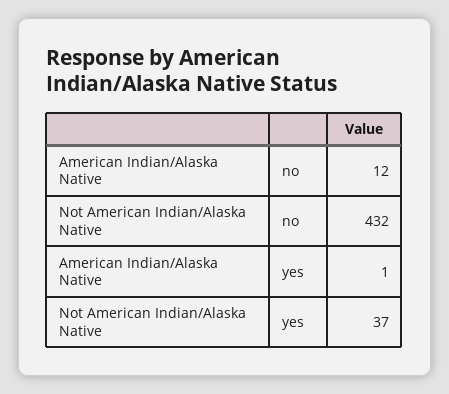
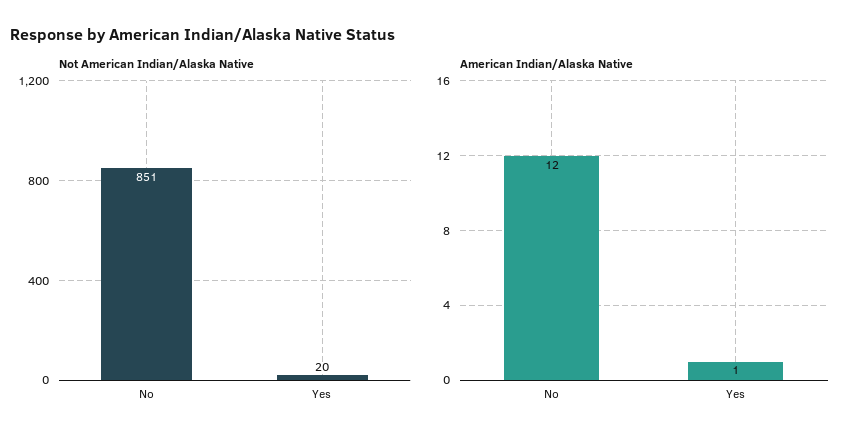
Not American Indian/Alaska Native, no: 432 -> 851
Not American Indian/Alaska Native, yes: 37 -> 20

